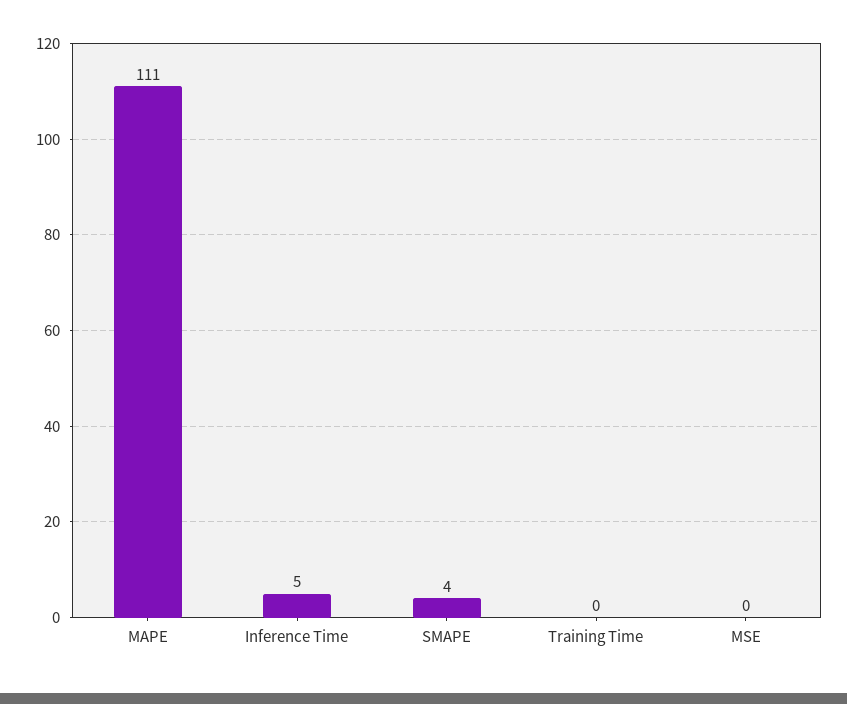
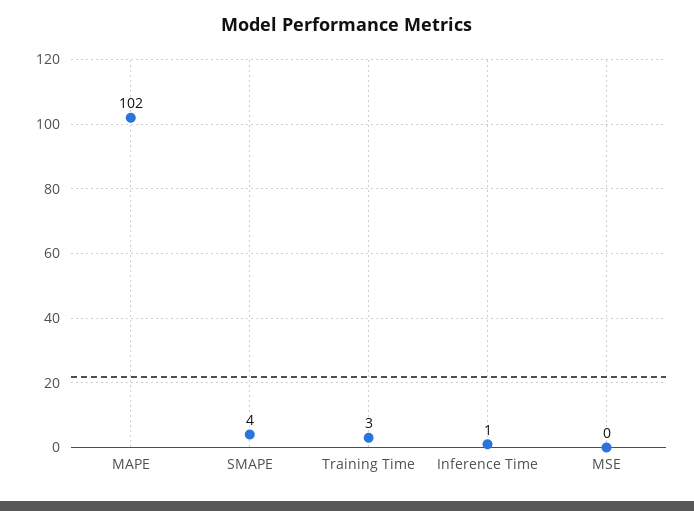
MAPE: 111 -> 102
Inference Time: 5 -> 1
Training Time: 0 -> 3

